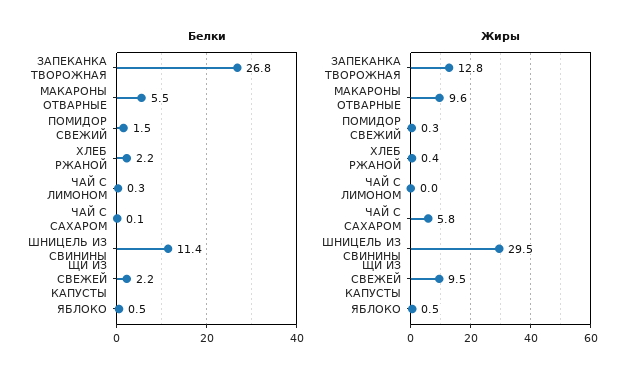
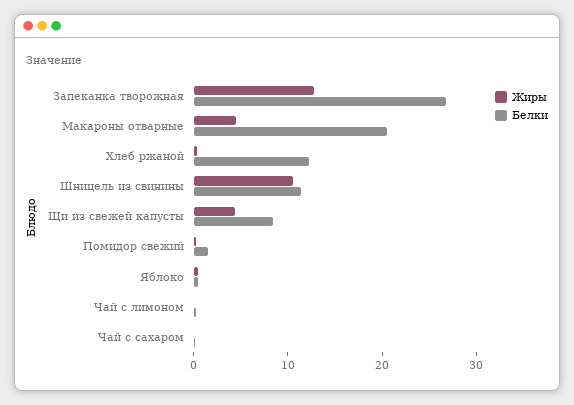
Белки, МАКАРОНЫ ОТВАРНЫЕ: 5.5 -> 20
Белки, ХЛЕБ РЖАНОЙ: 2.2 -> 12
Белки, ЩИ ИЗ СВЕЖЕЙ КАПУСТЫ: 2.2 -> 8
Жиры, МАКАРОНЫ ОТВАРНЫЕ: 9.6 -> 4
Жиры, ЧАЙ С САХАРОМ: 5.8 -> 0
Жиры, ШНИЦЕЛЬ ИЗ СВИНИНЫ: 29.5 -> 10
Жиры, ЩИ ИЗ СВЕЖЕЙ КАПУСТЫ: 9.5 -> 4

